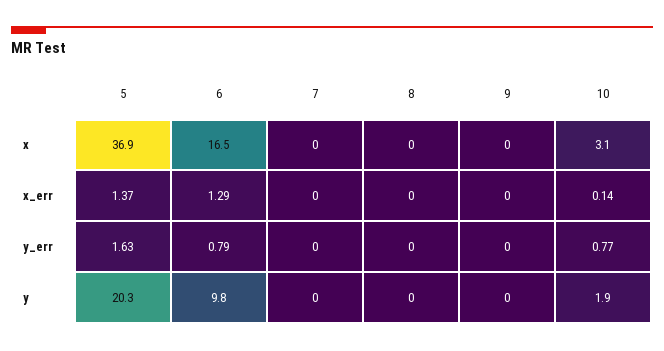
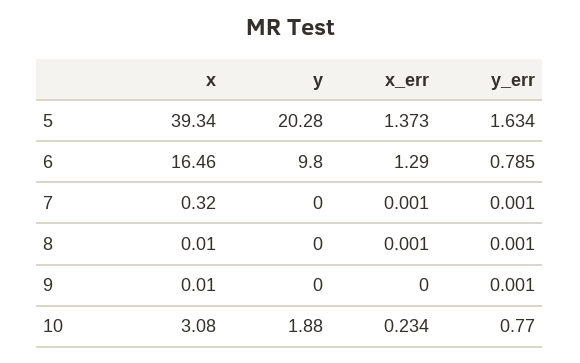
5, x: 36.9 -> 39.34
7, x: 0 -> 0.32
10, x_err: 0.14 -> 0.234

